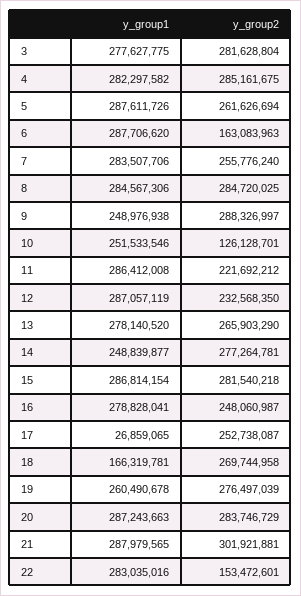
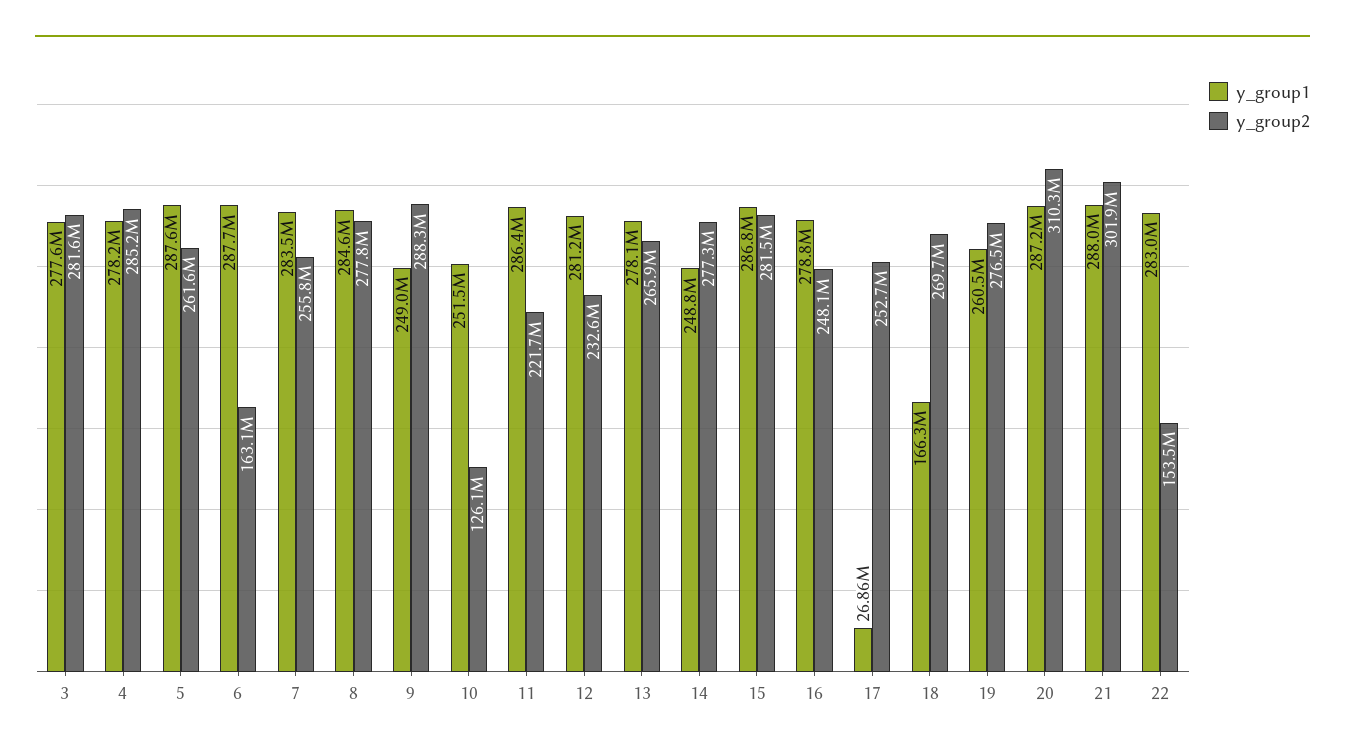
y_group1, 4: 282297582 -> 278200000
y_group2, 8: 284720025 -> 277800000
y_group1, 12: 287057119 -> 281200000
y_group2, 20: 283746729 -> 310300000

